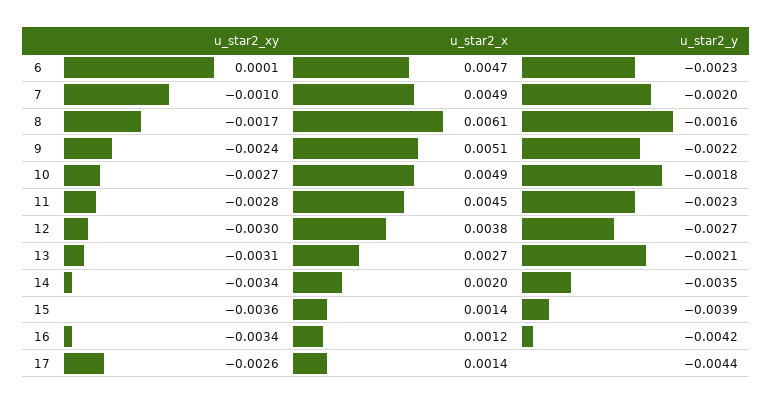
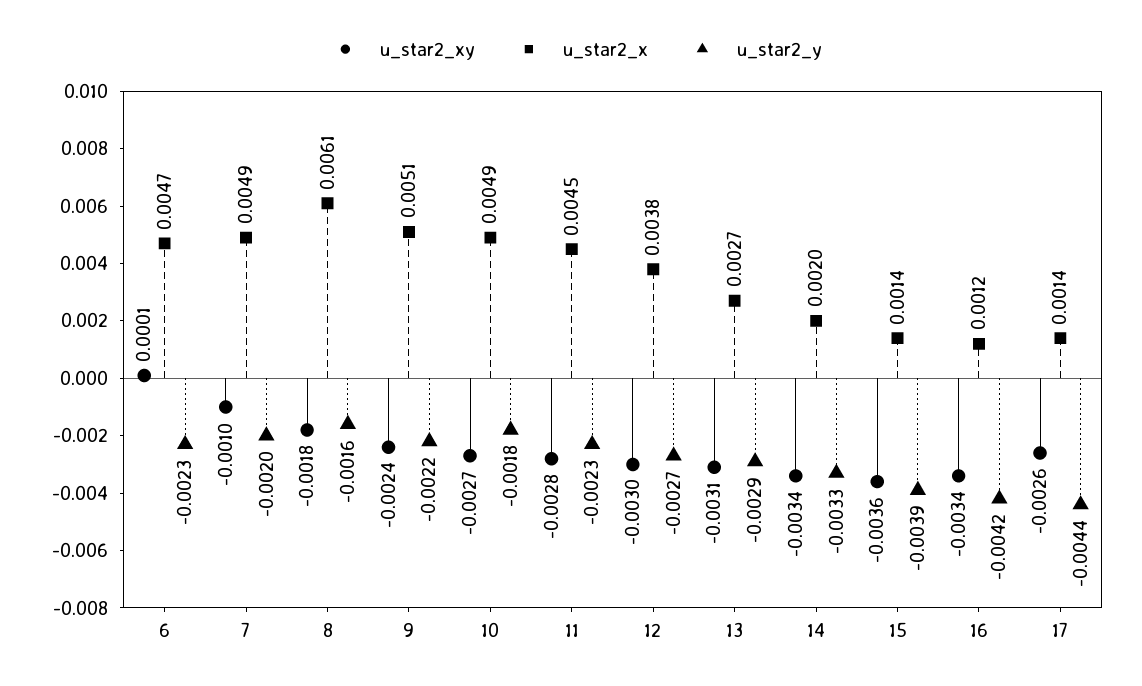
u_star2_xy, 8: -0.0017 -> -0.0018
u_star2_y, 13: -0.0021 -> -0.0029
u_star2_y, 14: -0.0035 -> -0.0033

